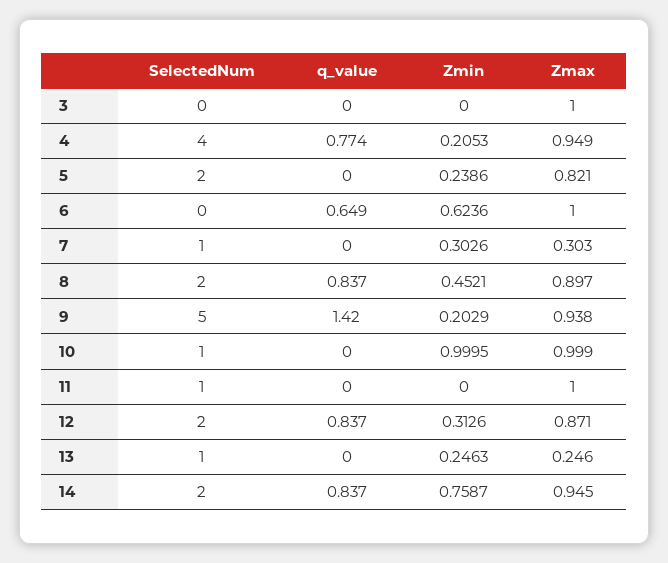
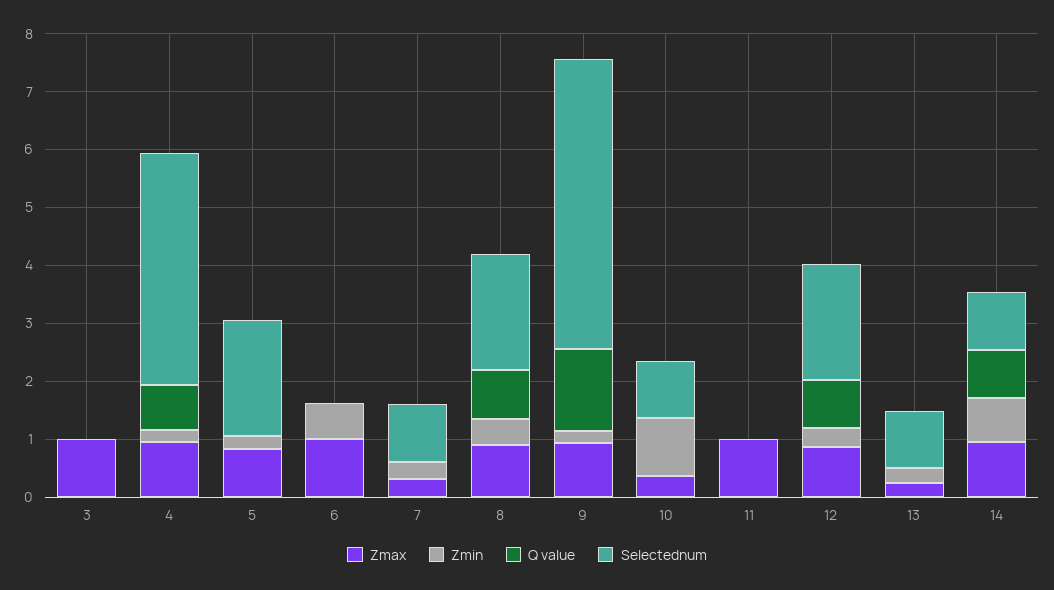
q_value, 6: 0.649 -> 0
Zmax, 10: 0.999 -> 0.4
SelectedNum, 11: 1 -> 0
SelectedNum, 14: 2 -> 1

